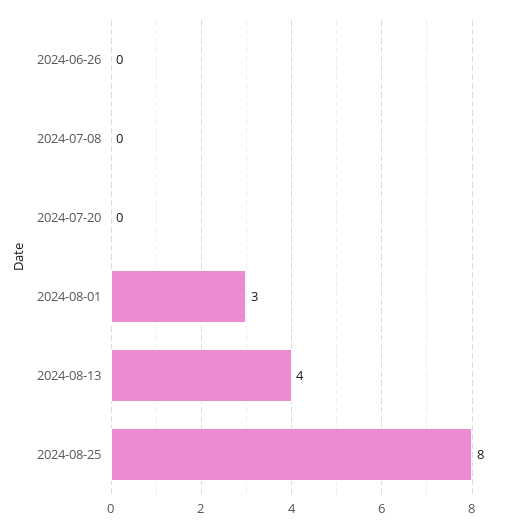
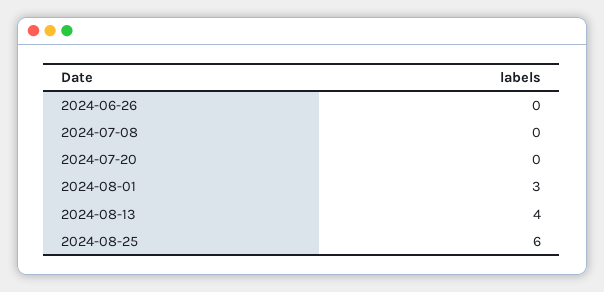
2024-08-25: 8 -> 6

